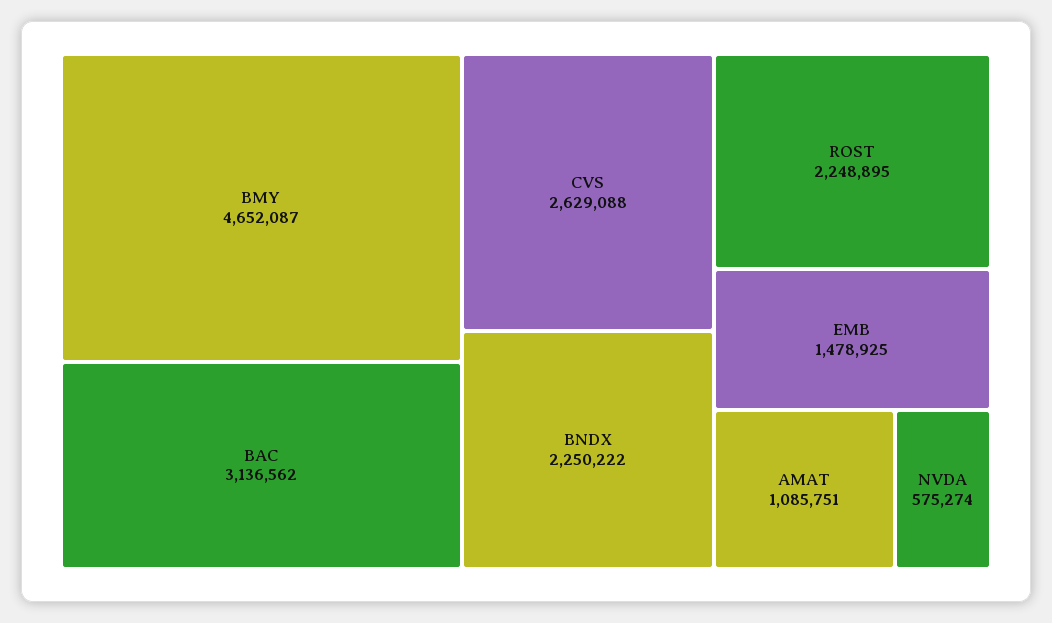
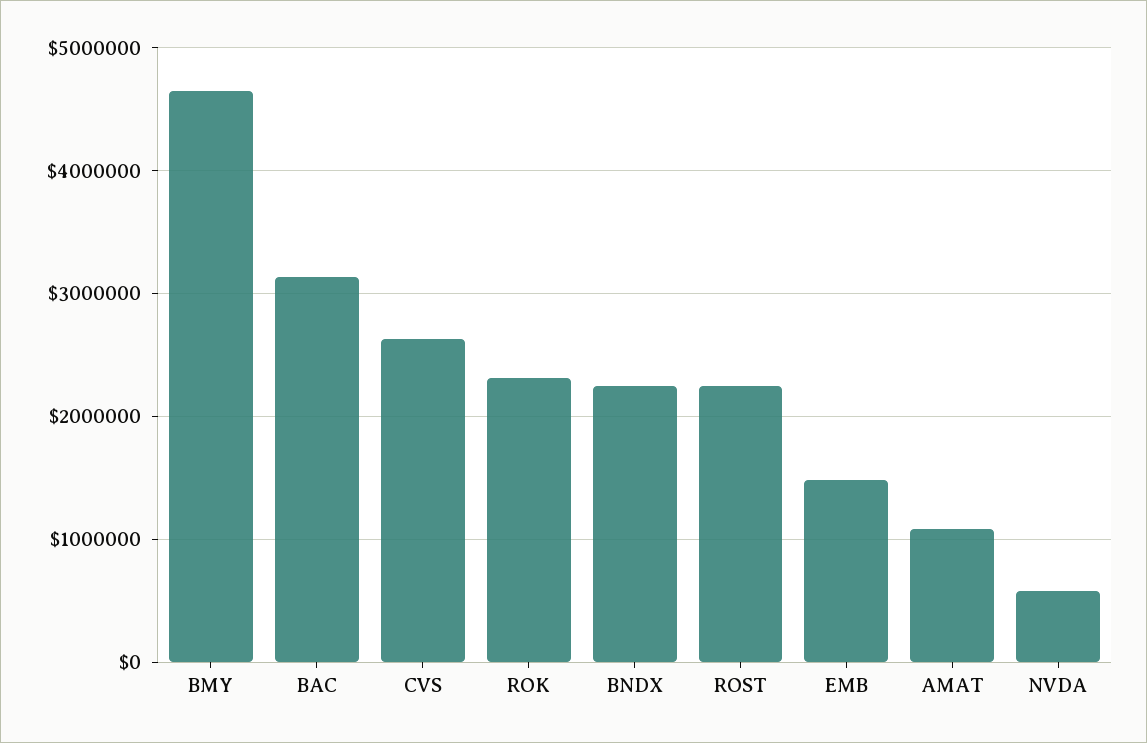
ROK: none -> 2300000

